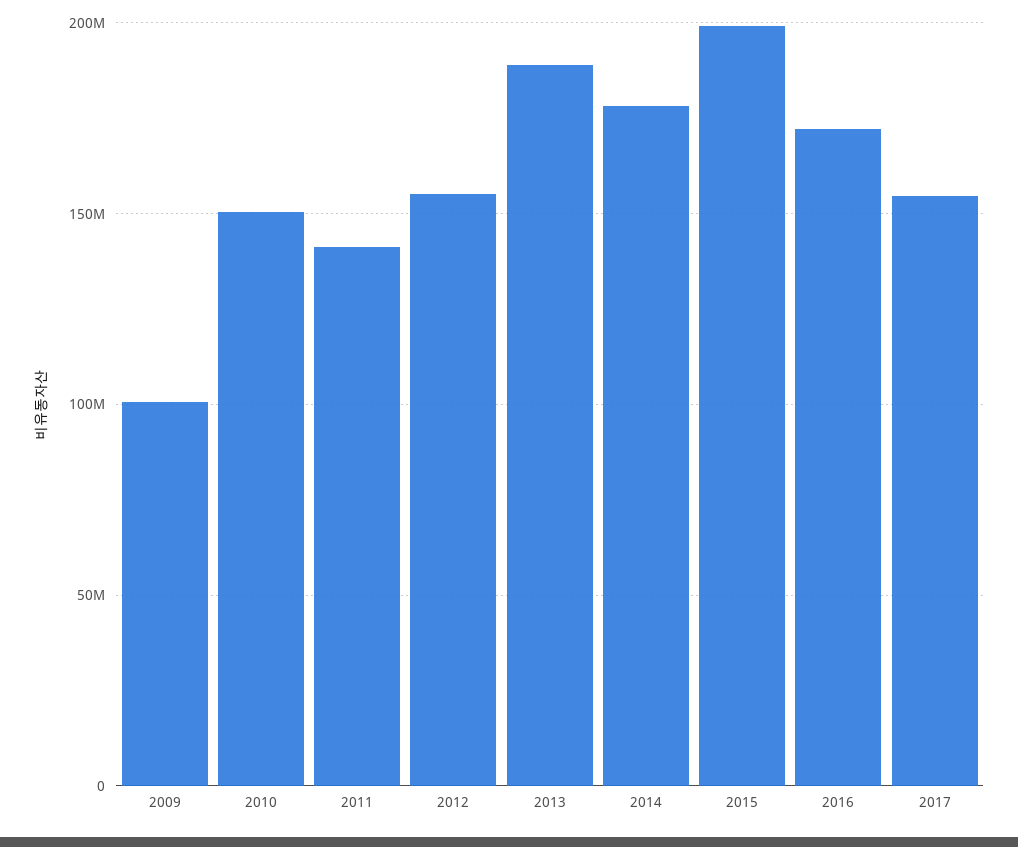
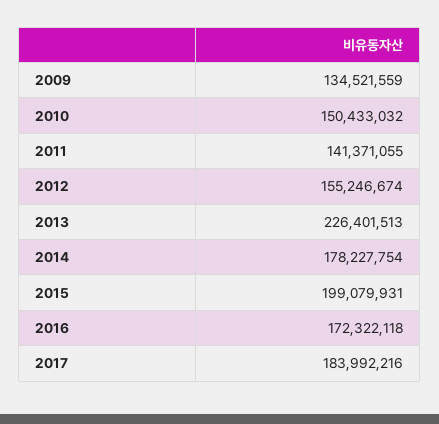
2009: 100000000 -> 134521559
2013: 190000000 -> 226401513
2017: 155000000 -> 183992216

